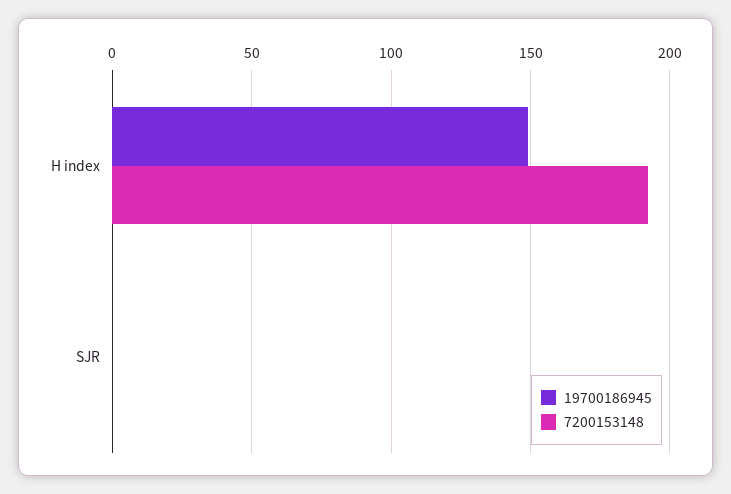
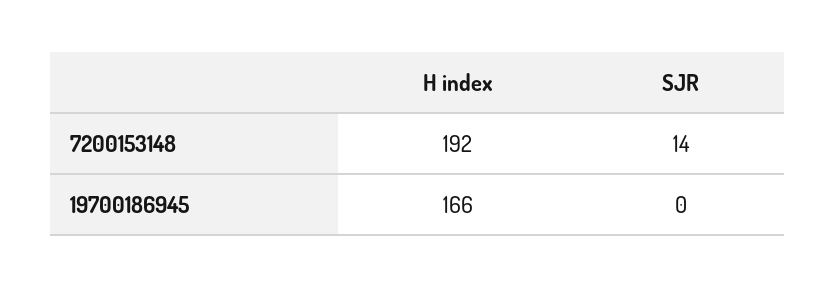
19700186945, H index: 150 -> 166
7200153148, SJR: 0 -> 14

